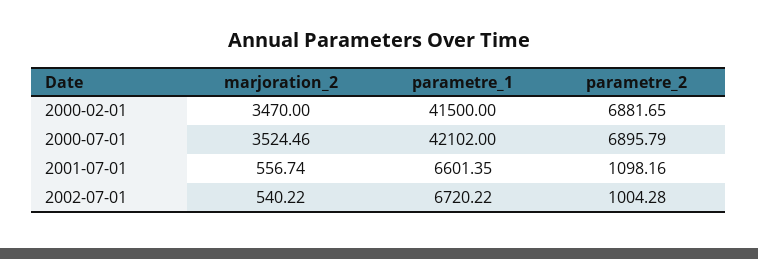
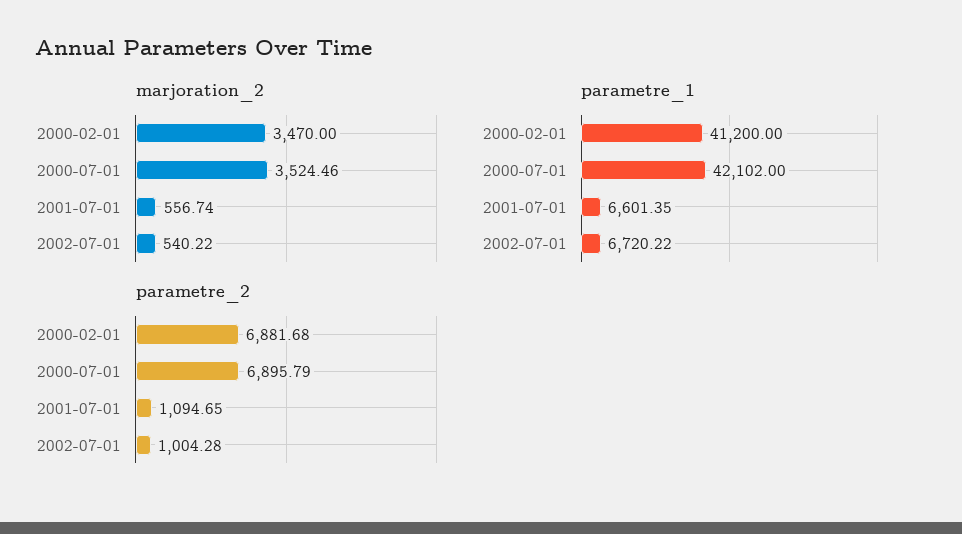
parametre_1, 2000-02-01: 41500 -> 41200
parametre_2, 2000-02-01: 6881.65 -> 6881.68
parametre_2, 2001-07-01: 1098.16 -> 1094.65

